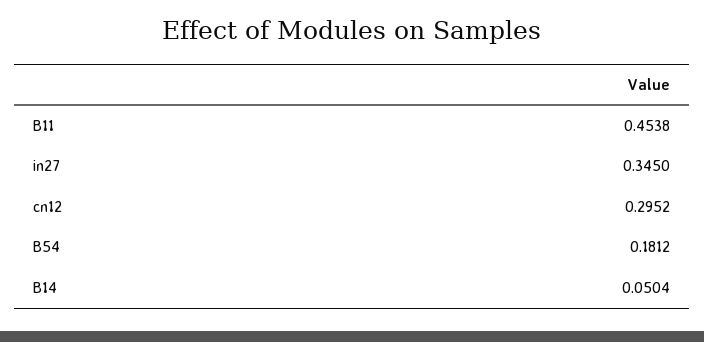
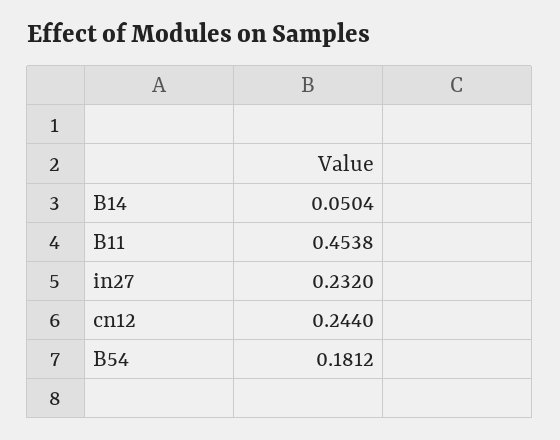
in27: 0.345 -> 0.232
cn12: 0.2952 -> 0.244

